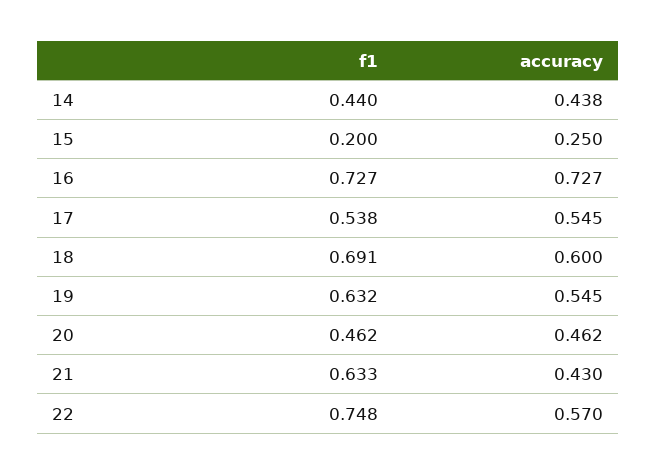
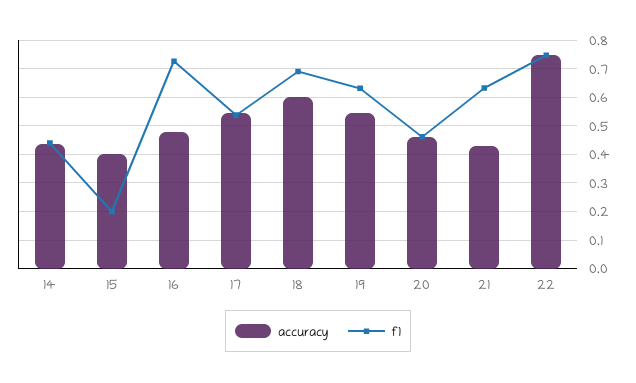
accuracy, 15: 0.25 -> 0.4
accuracy, 16: 0.727 -> 0.475
accuracy, 22: 0.57 -> 0.75

